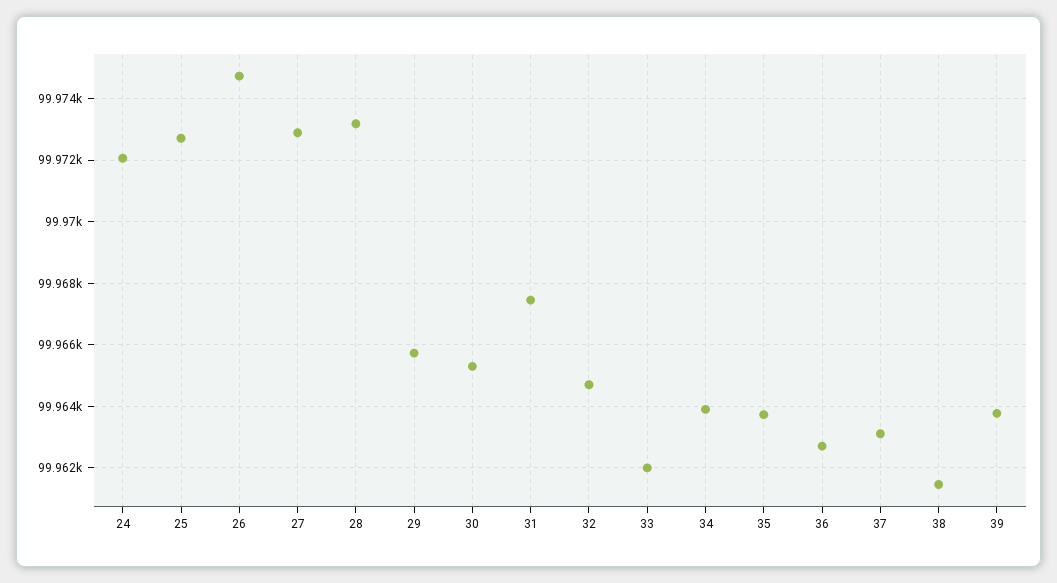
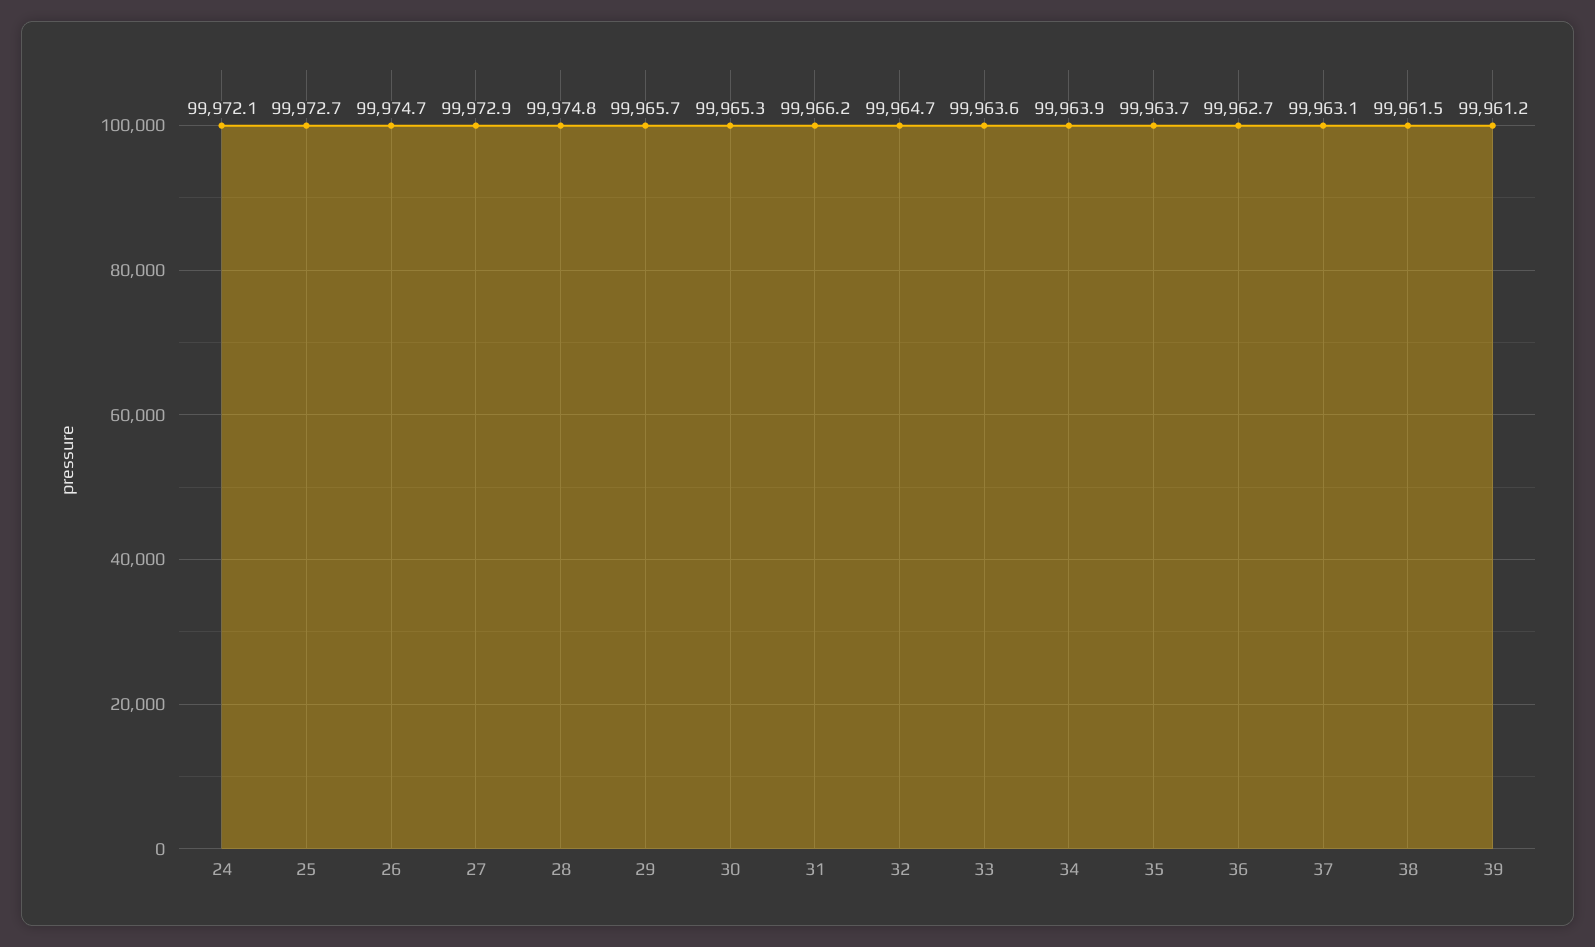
28: 99973.2 -> 99974.8
31: 99967.4 -> 99966.2
33: 99962 -> 99963.6
39: 99963.8 -> 99961.2

